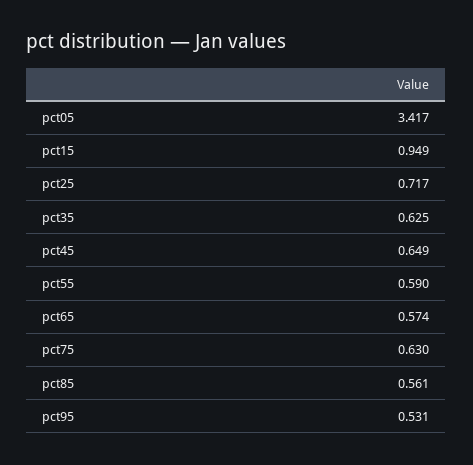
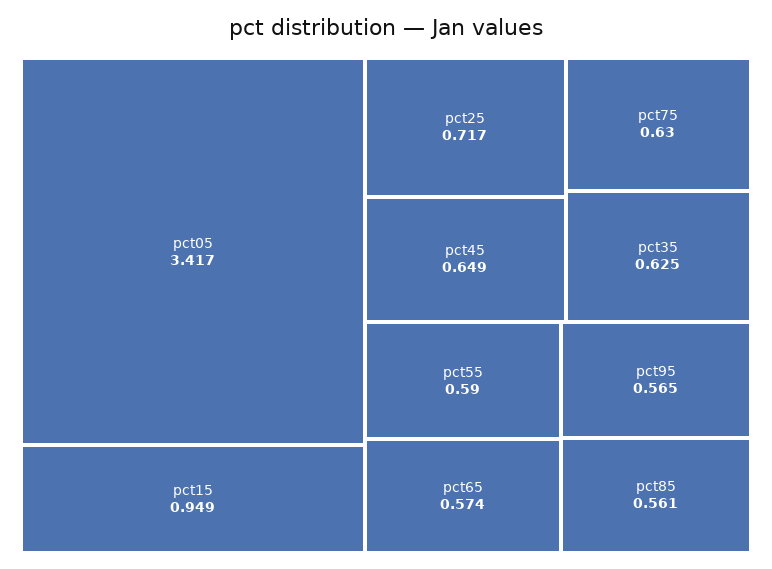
pct95: 0.531 -> 0.565

